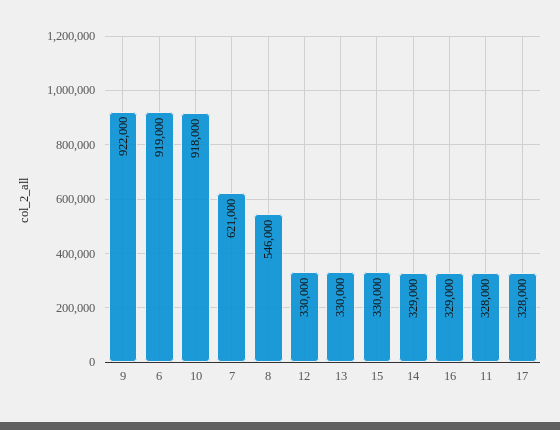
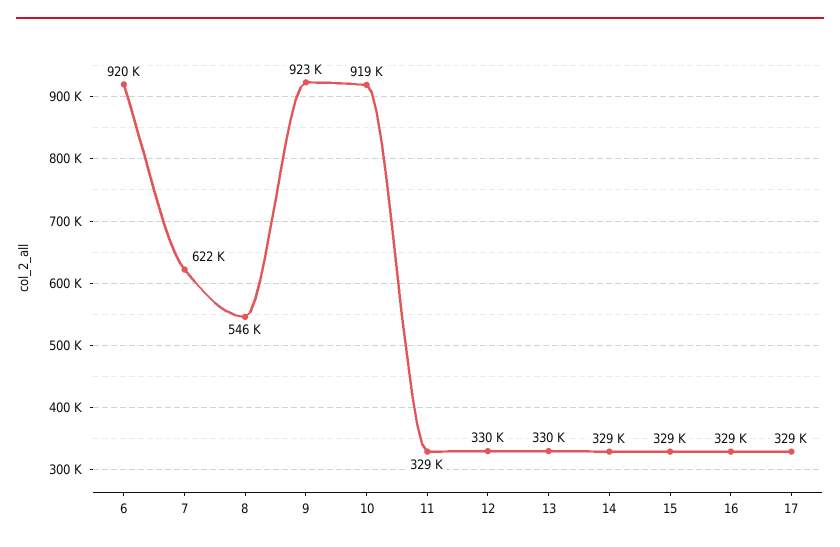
9: 922000 -> 923000
6: 919000 -> 920000
10: 918000 -> 919000
7: 621000 -> 622000
15: 330000 -> 329000
11: 328000 -> 329000
17: 328000 -> 329000

